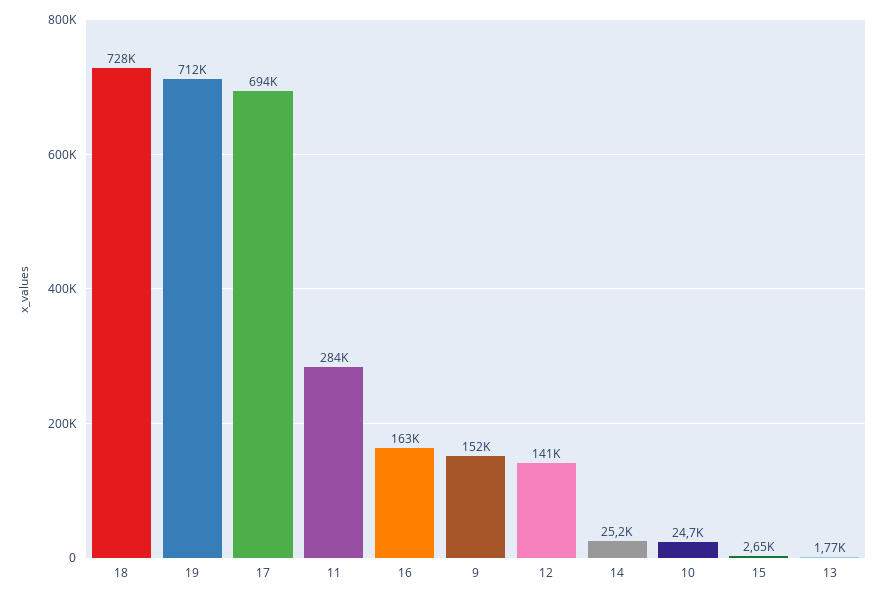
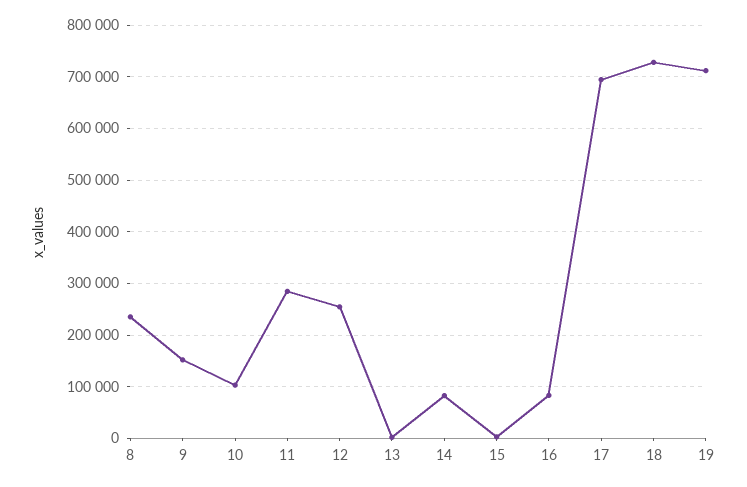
16: 163000 -> 80000
12: 141000 -> 260000
14: 25200 -> 80000
10: 24700 -> 100000
8: none -> 240000

